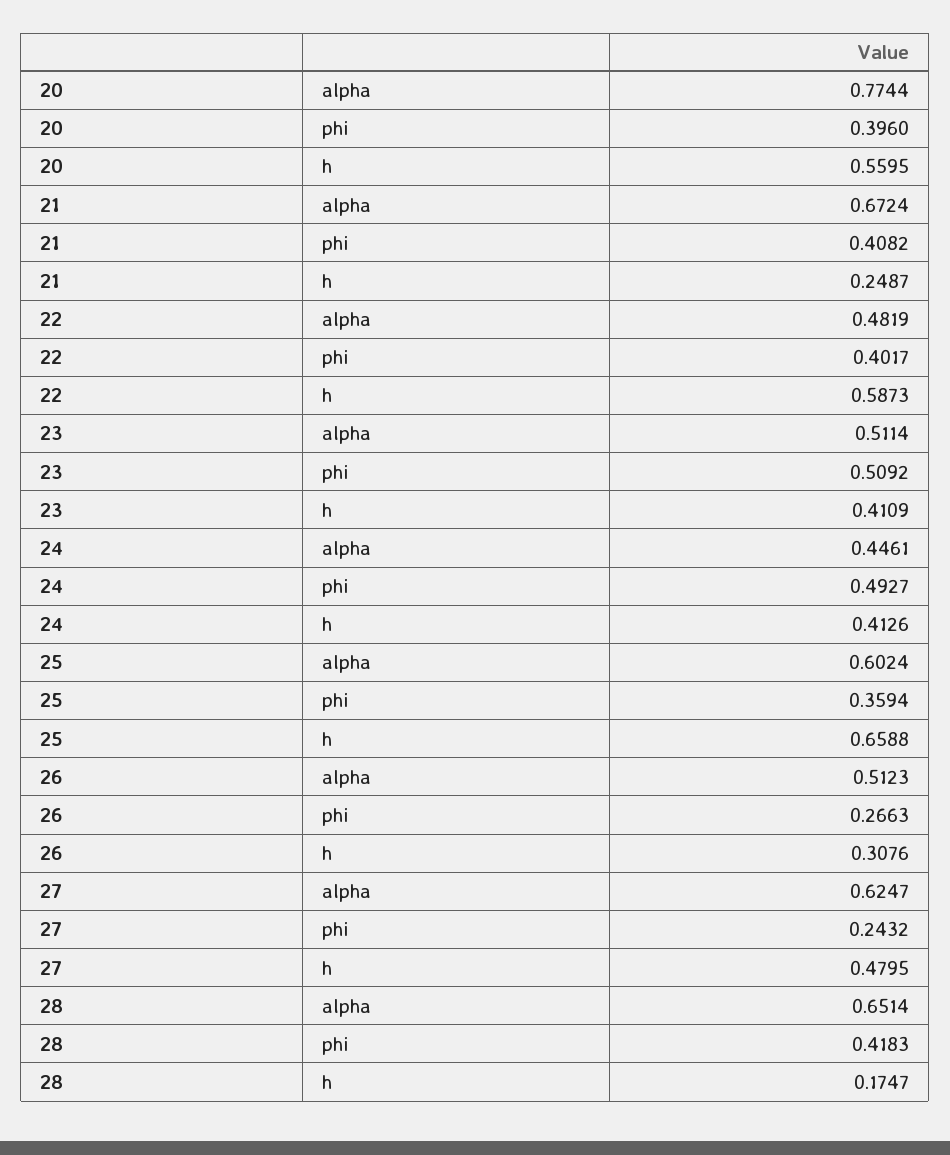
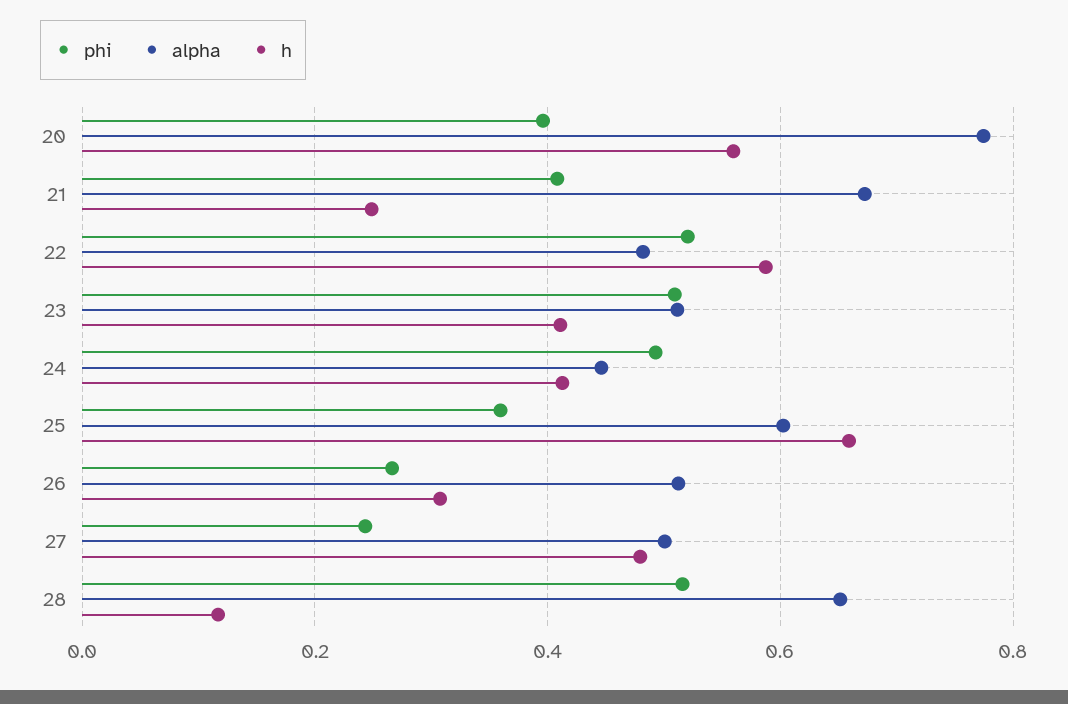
phi, 22: 0.4017 -> 0.52
alpha, 27: 0.6247 -> 0.5
phi, 28: 0.4183 -> 0.52
h, 28: 0.1747 -> 0.12

